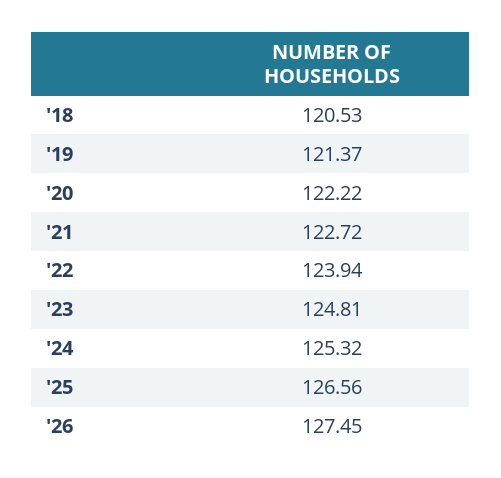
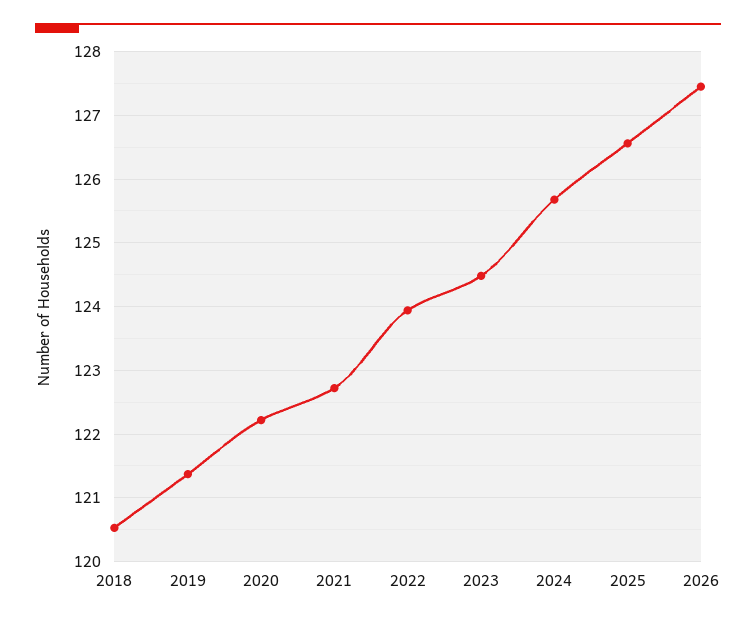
'23: 124.81 -> 124.5
'24: 125.32 -> 125.7

